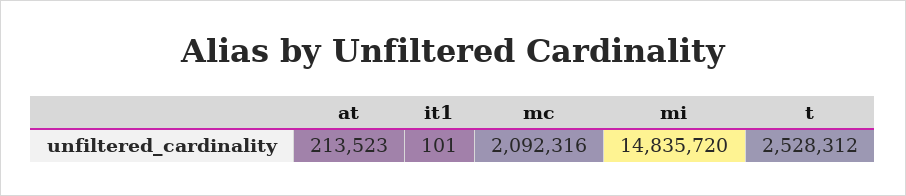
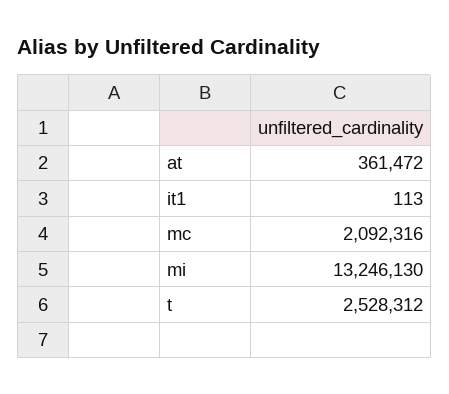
at: 213523 -> 361472
it1: 101 -> 113
mi: 14835720 -> 13246130

